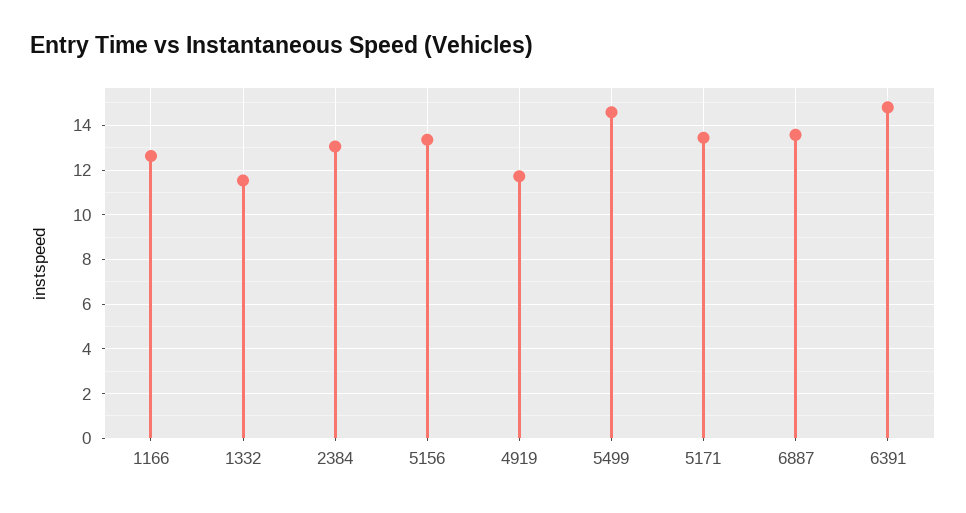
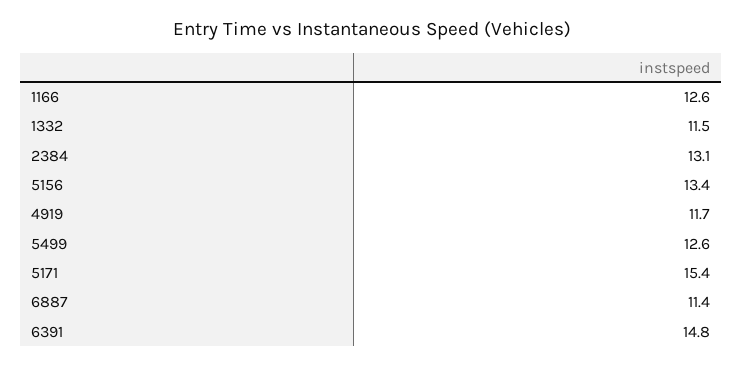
5499: 14.5 -> 12.6
5171: 13.5 -> 15.4
6887: 13.5 -> 11.4

